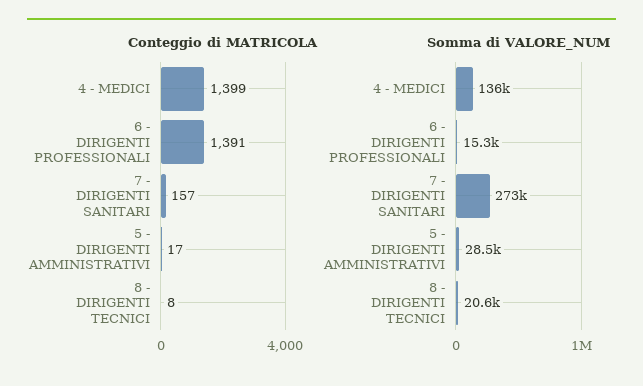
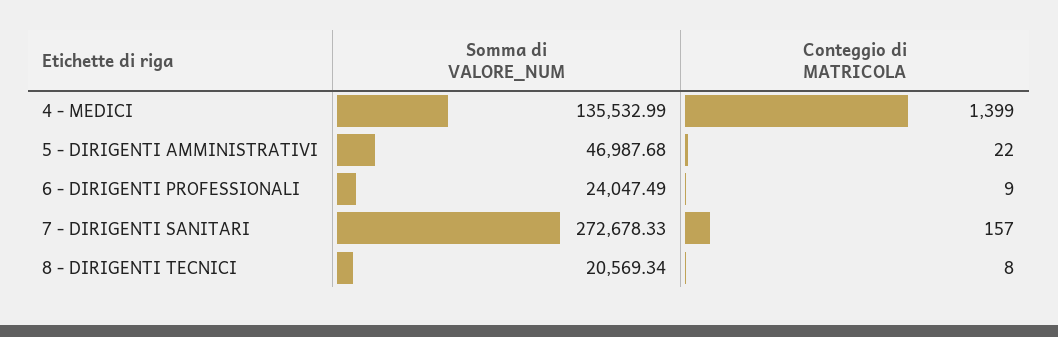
Conteggio di MATRICOLA, 6 - DIRIGENTI PROFESSIONALI: 1391 -> 9
Conteggio di MATRICOLA, 5 - DIRIGENTI AMMINISTRATIVI: 17 -> 22
Somma di VALORE_NUM, 6 - DIRIGENTI PROFESSIONALI: 15300 -> 24047.49
Somma di VALORE_NUM, 5 - DIRIGENTI AMMINISTRATIVI: 28500 -> 46987.68

